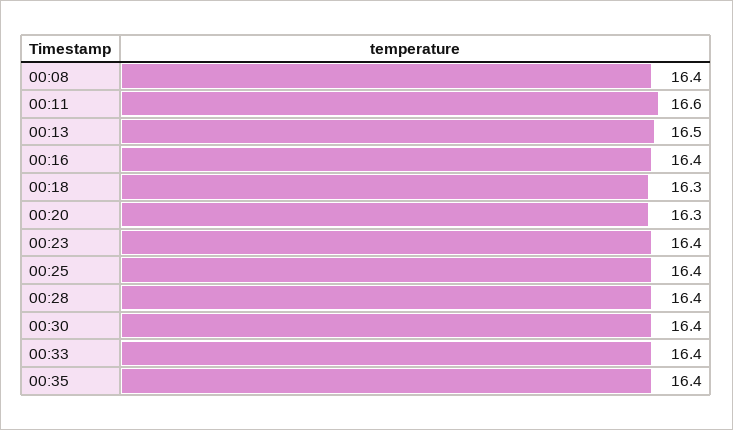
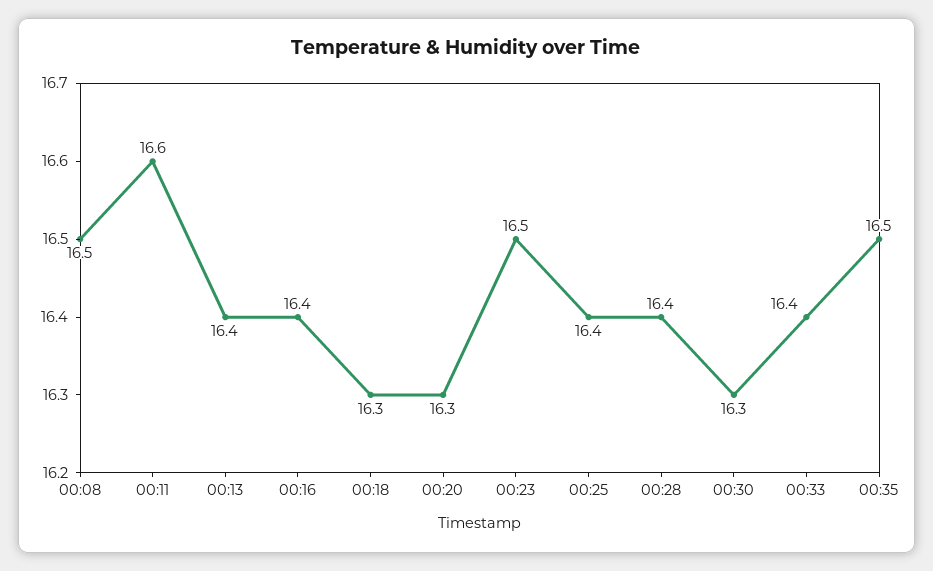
00:08: 16.4 -> 16.5
00:13: 16.5 -> 16.4
00:23: 16.4 -> 16.5
00:30: 16.4 -> 16.3
00:35: 16.4 -> 16.5

